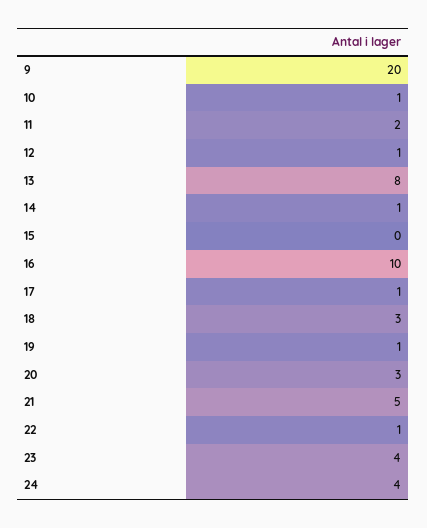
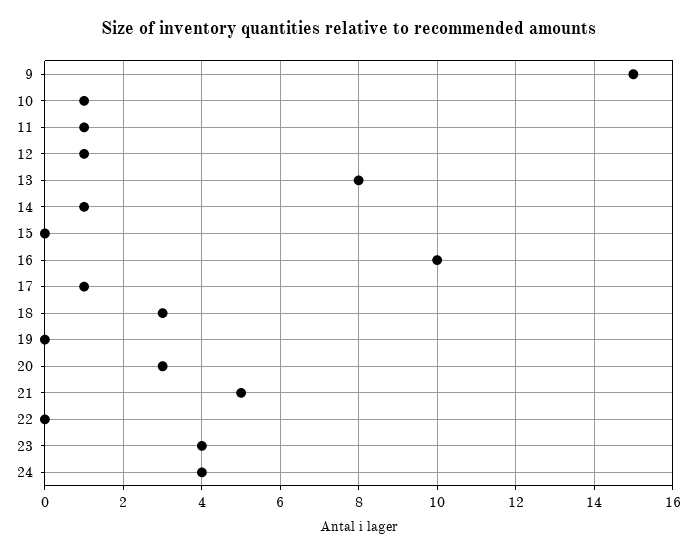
9: 20 -> 15
11: 2 -> 1
19: 1 -> 0
22: 1 -> 0

